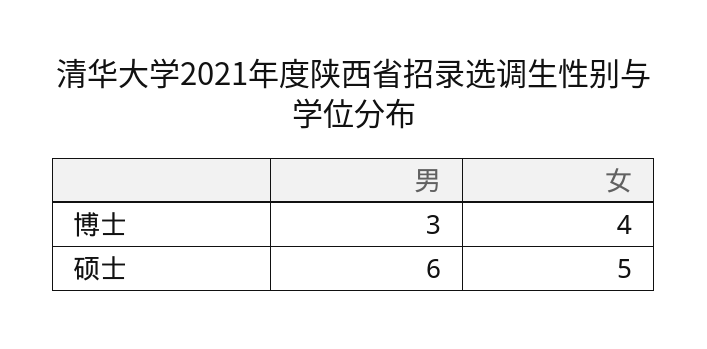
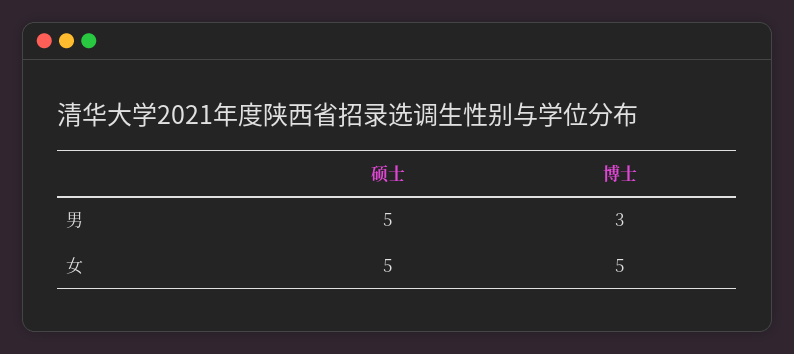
女, 博士: 4 -> 5
男, 硕士: 6 -> 5

